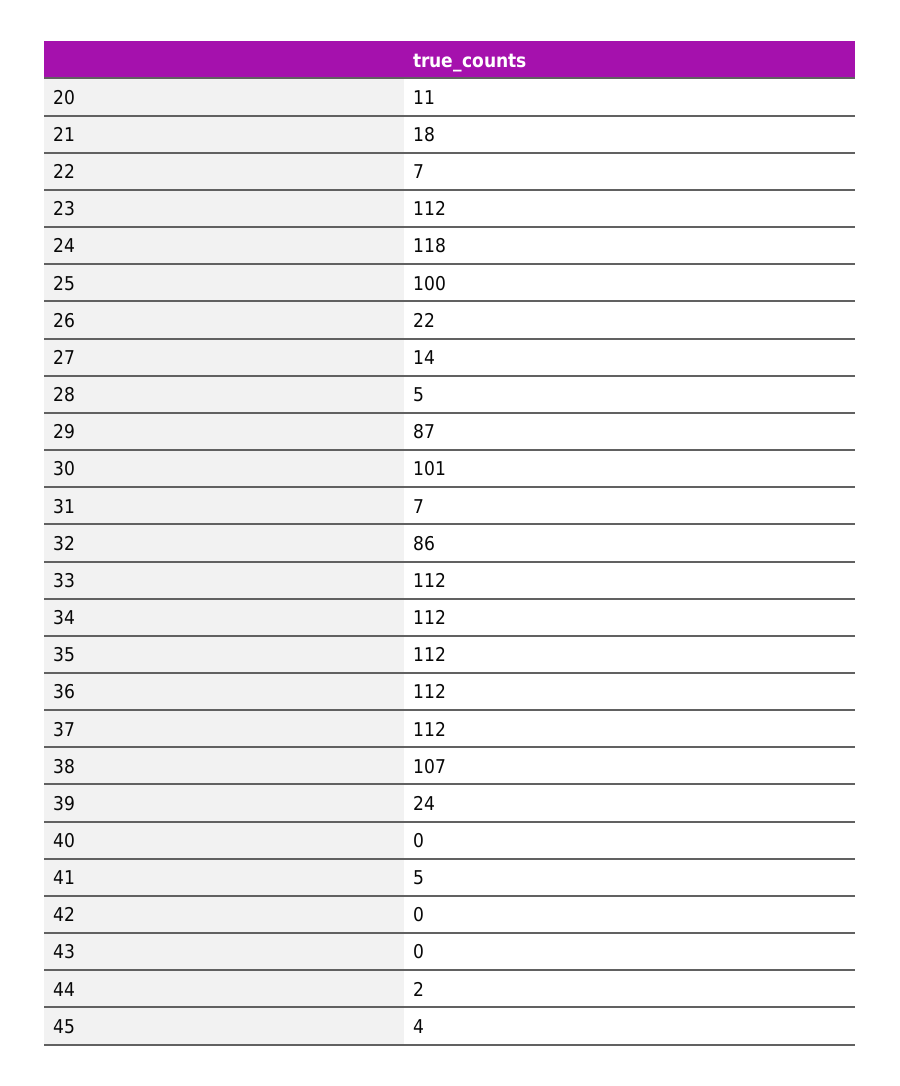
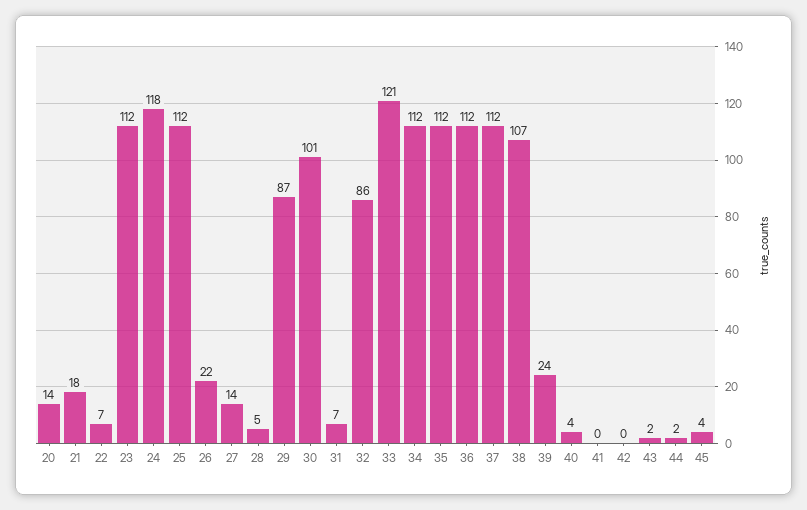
20: 11 -> 14
25: 100 -> 112
33: 112 -> 121
40: 0 -> 4
41: 5 -> 0
43: 0 -> 2

